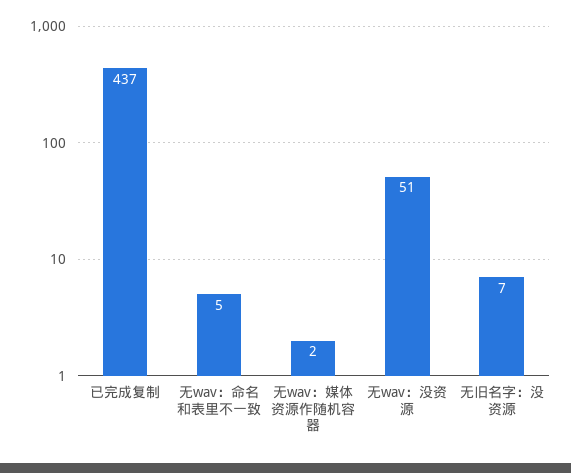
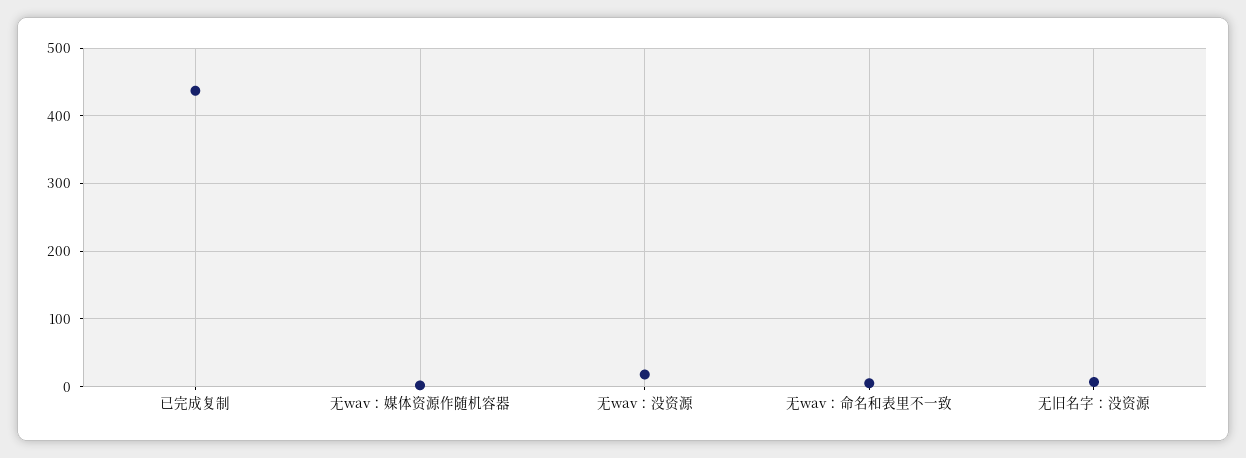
无wav：没资源: 51 -> 20

